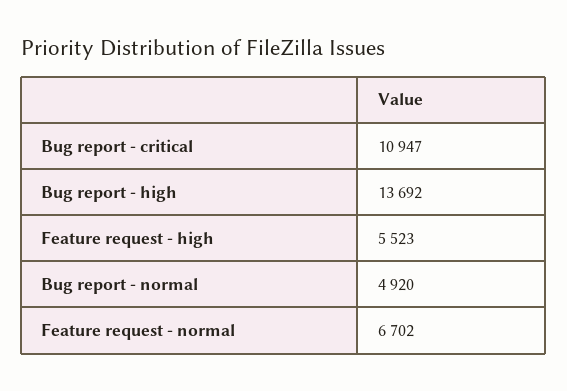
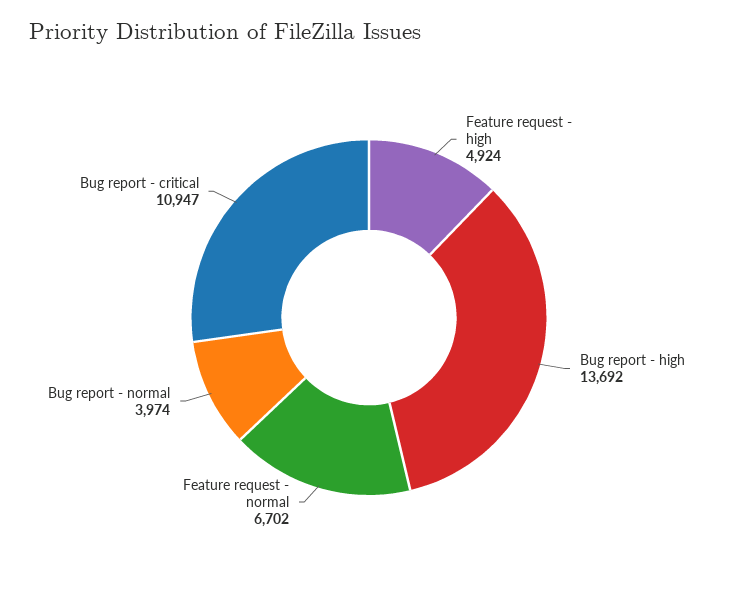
Feature request - high: 5523 -> 4924
Bug report - normal: 4920 -> 3974

